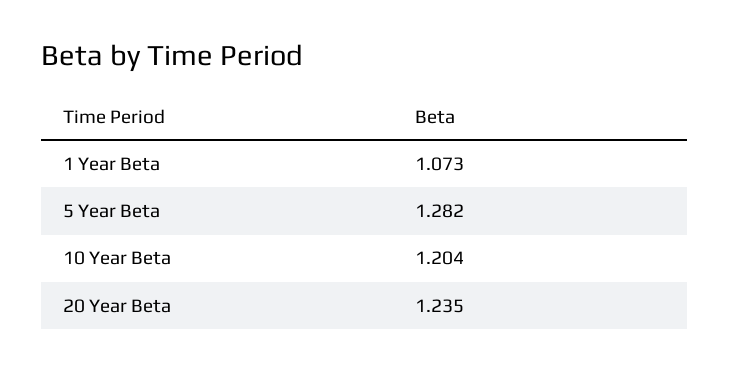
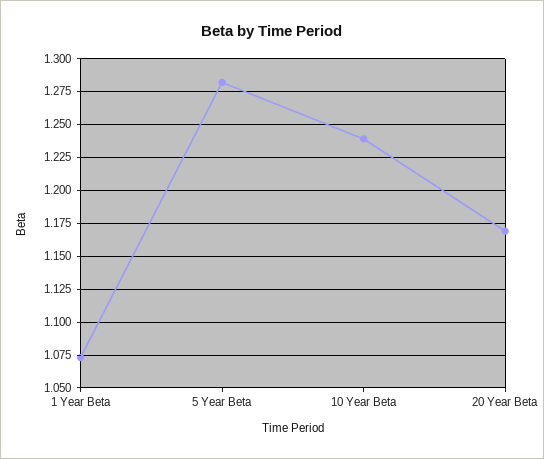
10 Year Beta: 1.204 -> 1.24
20 Year Beta: 1.235 -> 1.17

